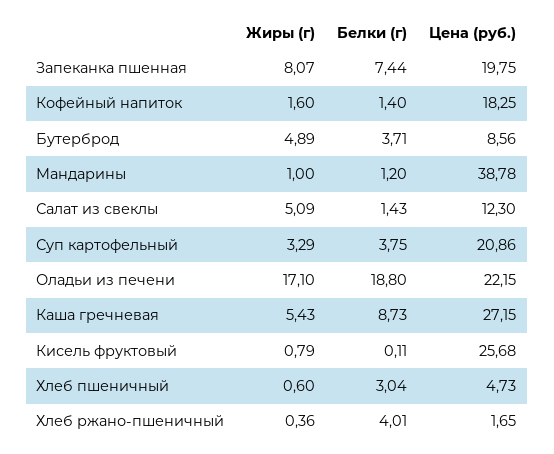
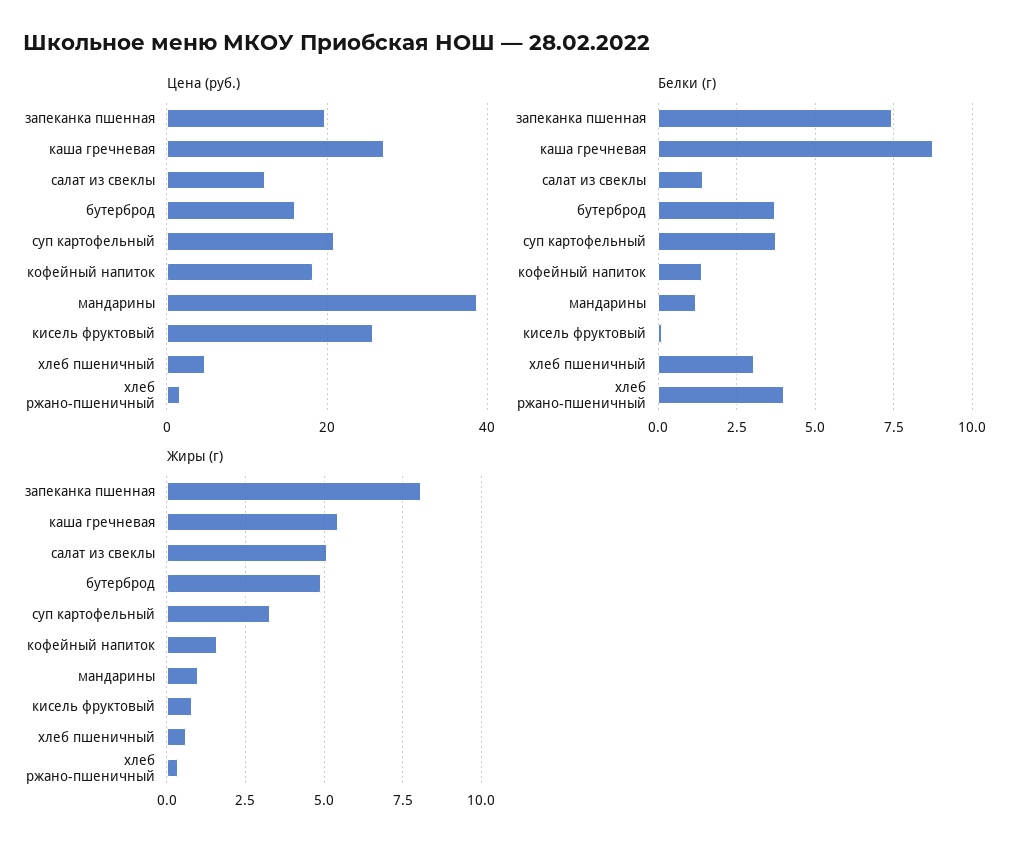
Цена (руб.), Бутерброд: 8.56 -> 16
Жиры (г), Оладьи из печени: 17.1 -> none
Белки (г), Оладьи из печени: 18.8 -> none
Цена (руб.), Оладьи из печени: 22.15 -> none

